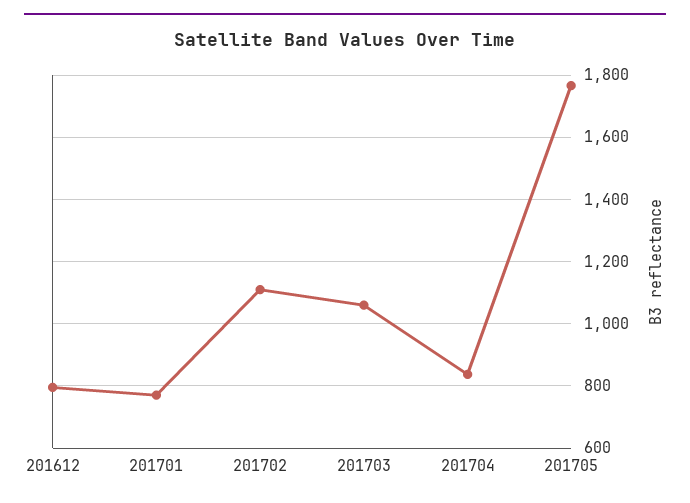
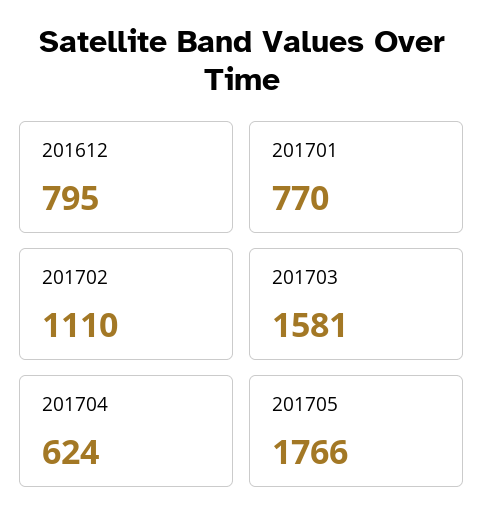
201703: 1060 -> 1581
201704: 840 -> 624

